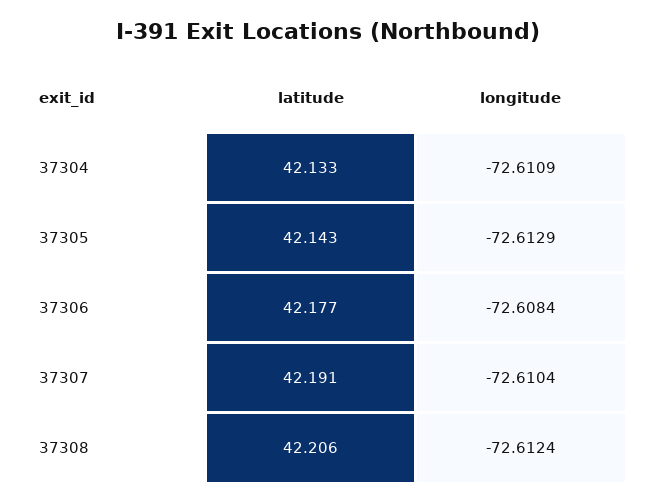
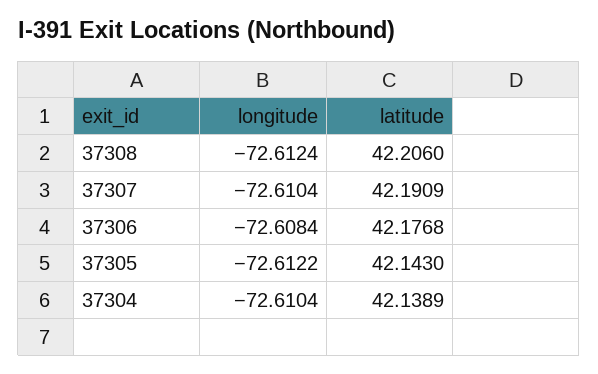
latitude, 37304: 42.133 -> 42.1389
longitude, 37304: -72.6109 -> -72.6104
longitude, 37305: -72.6129 -> -72.6122

